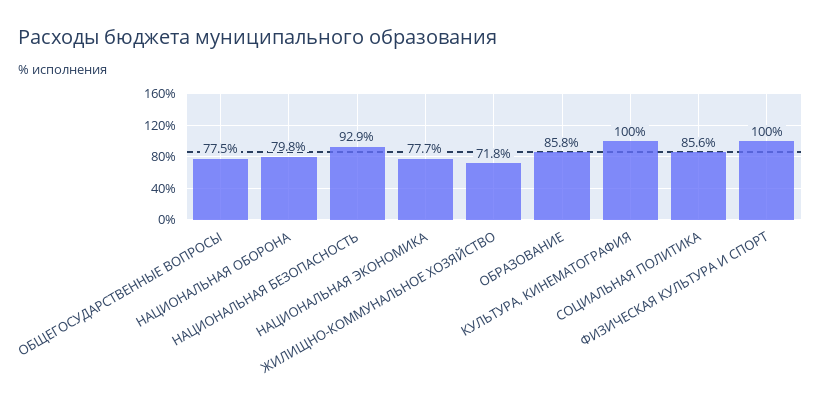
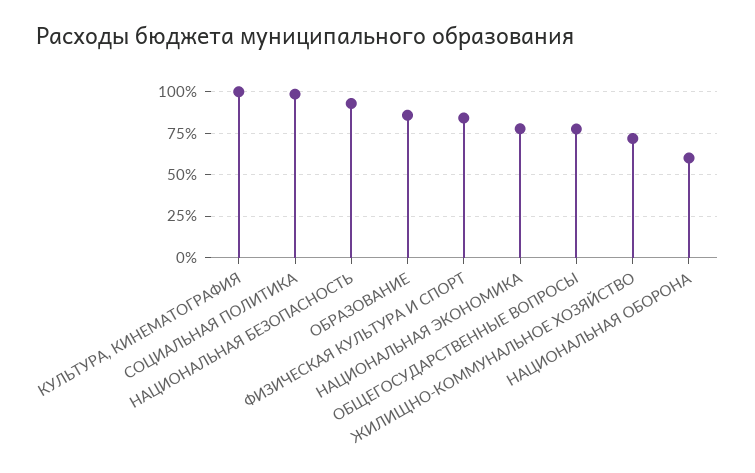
НАЦИОНАЛЬНАЯ ОБОРОНА: 79.8 -> 60
СОЦИАЛЬНАЯ ПОЛИТИКА: 85.6 -> 100
ФИЗИЧЕСКАЯ КУЛЬТУРА И СПОРТ: 100 -> 85

